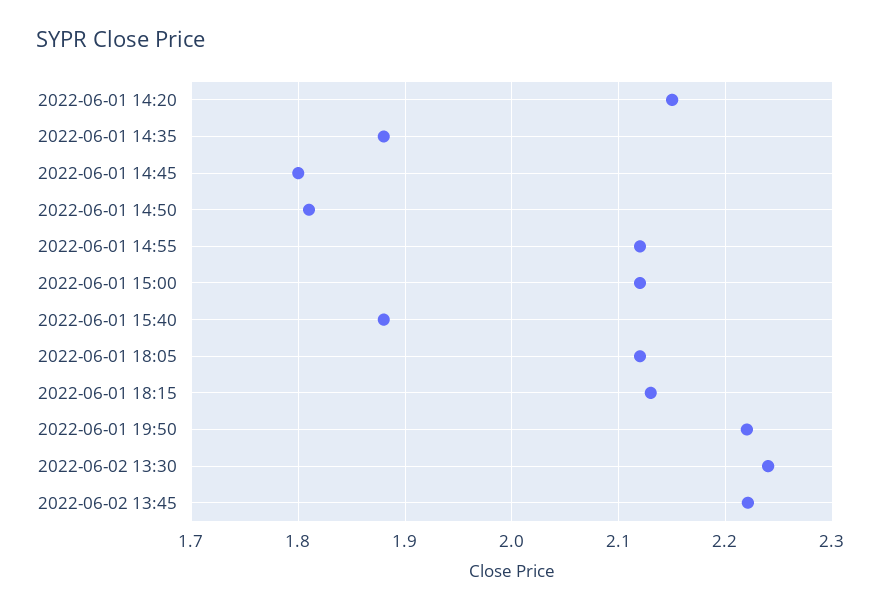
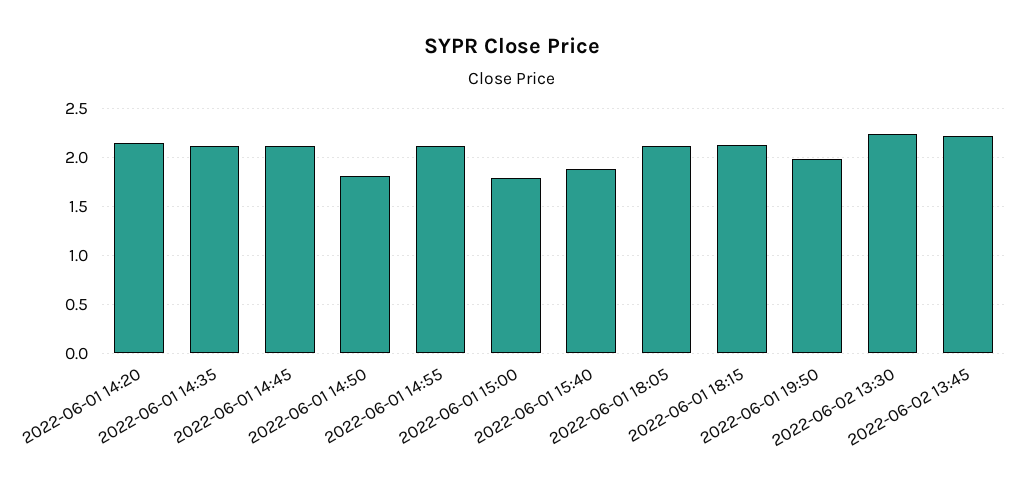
2022-06-01 14:35: 1.88 -> 2.1
2022-06-01 14:45: 1.8 -> 2.1
2022-06-01 15:00: 2.12 -> 1.8
2022-06-01 19:50: 2.22 -> 2

